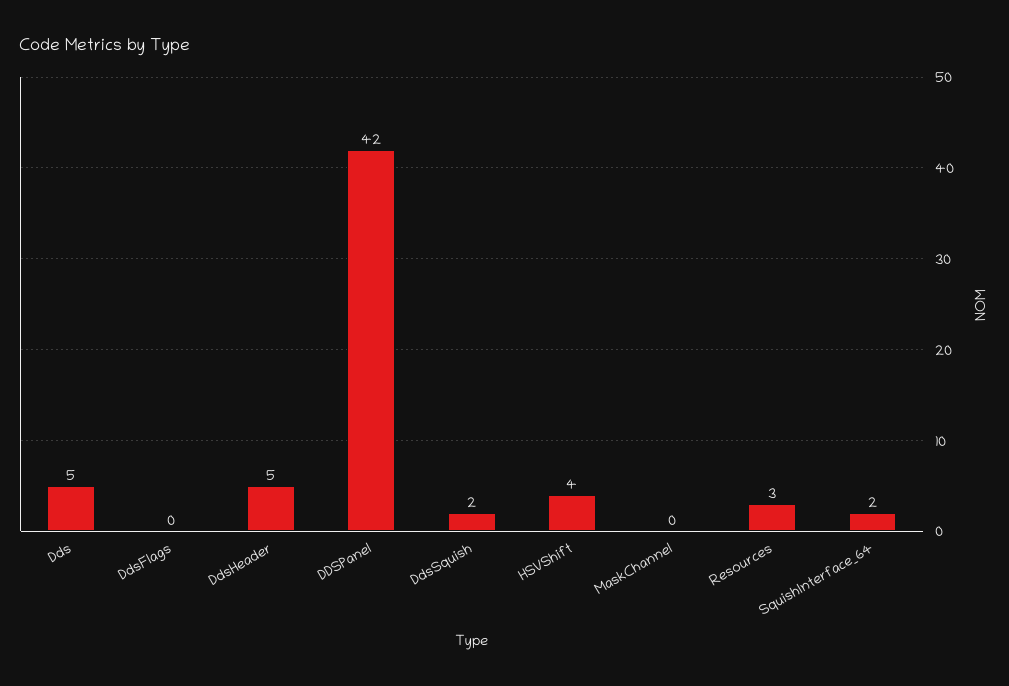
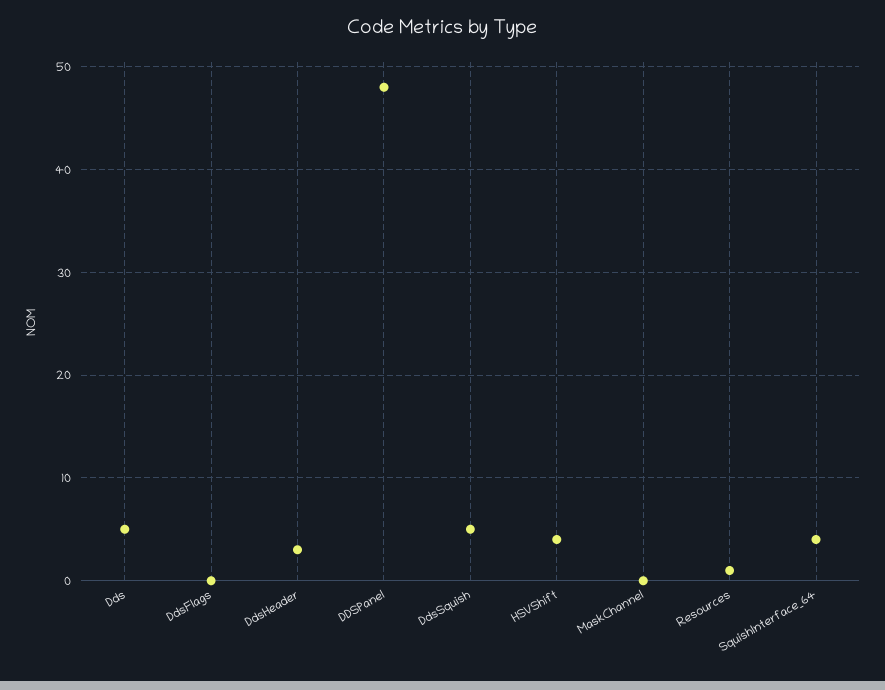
DdsHeader: 5 -> 3
DDSPanel: 42 -> 48
DdsSquish: 2 -> 5
Resources: 3 -> 1
SquishInterface_64: 2 -> 4

